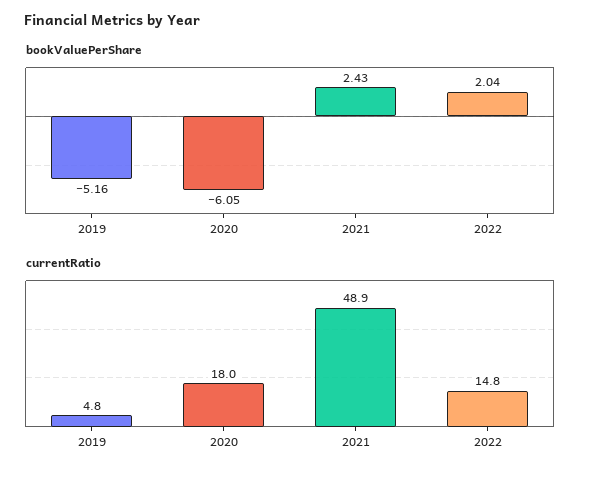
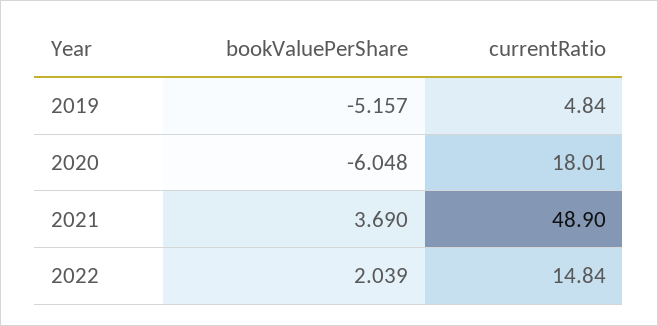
bookValuePerShare, 2021: 2.43 -> 3.69

